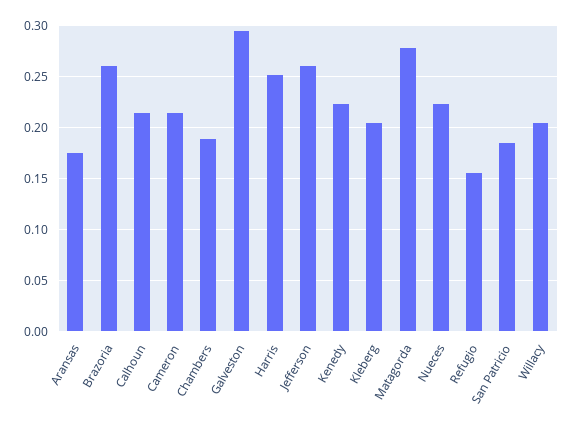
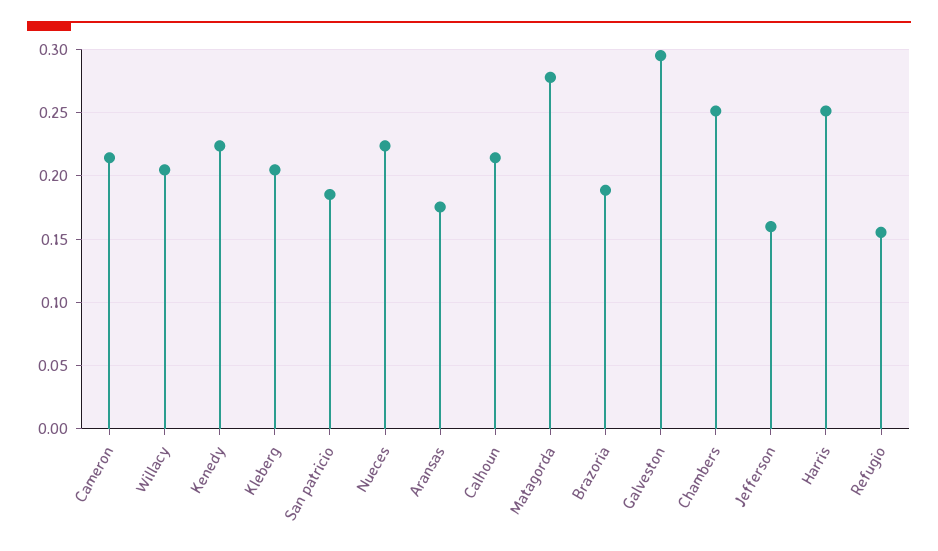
Brazoria: 0.26 -> 0.19
Chambers: 0.19 -> 0.25
Jefferson: 0.26 -> 0.16

